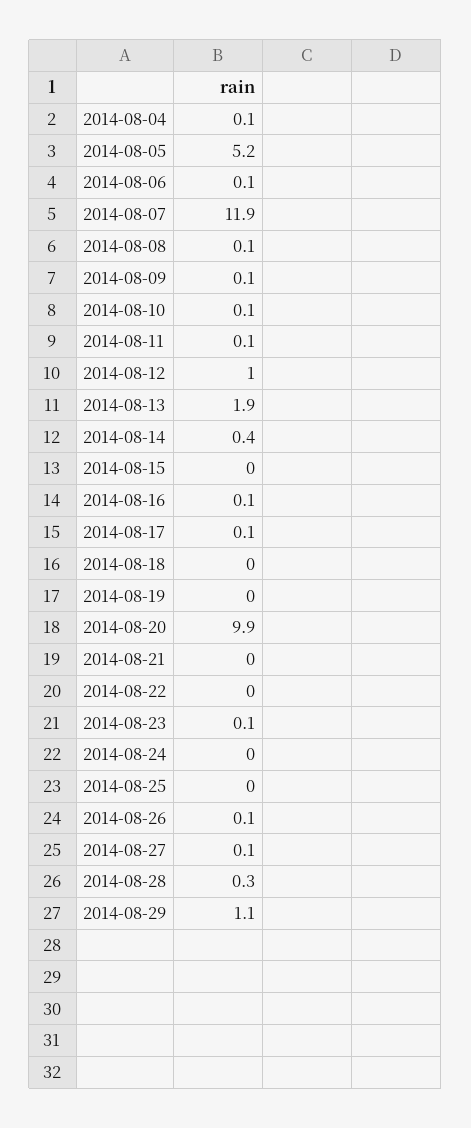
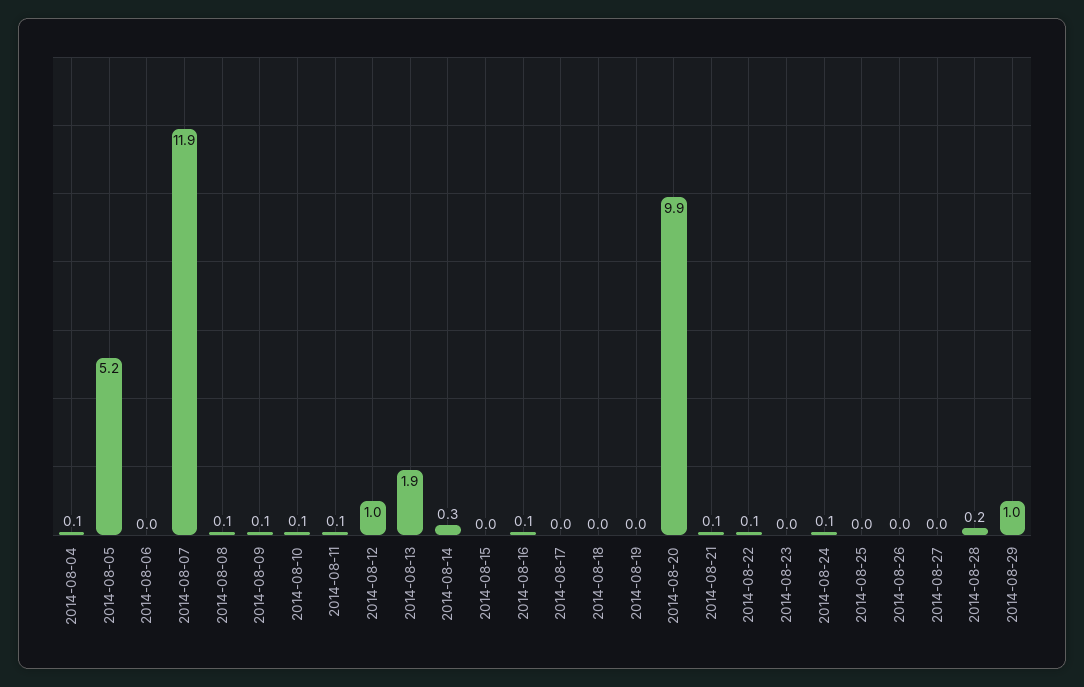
2014-08-06: 0.1 -> 0
2014-08-14: 0.4 -> 0.3
2014-08-17: 0.1 -> 0
2014-08-21: 0 -> 0.1
2014-08-22: 0 -> 0.1
2014-08-23: 0.1 -> 0
2014-08-24: 0 -> 0.1
2014-08-26: 0.1 -> 0
2014-08-27: 0.1 -> 0
2014-08-28: 0.3 -> 0.2
2014-08-29: 1.1 -> 1

